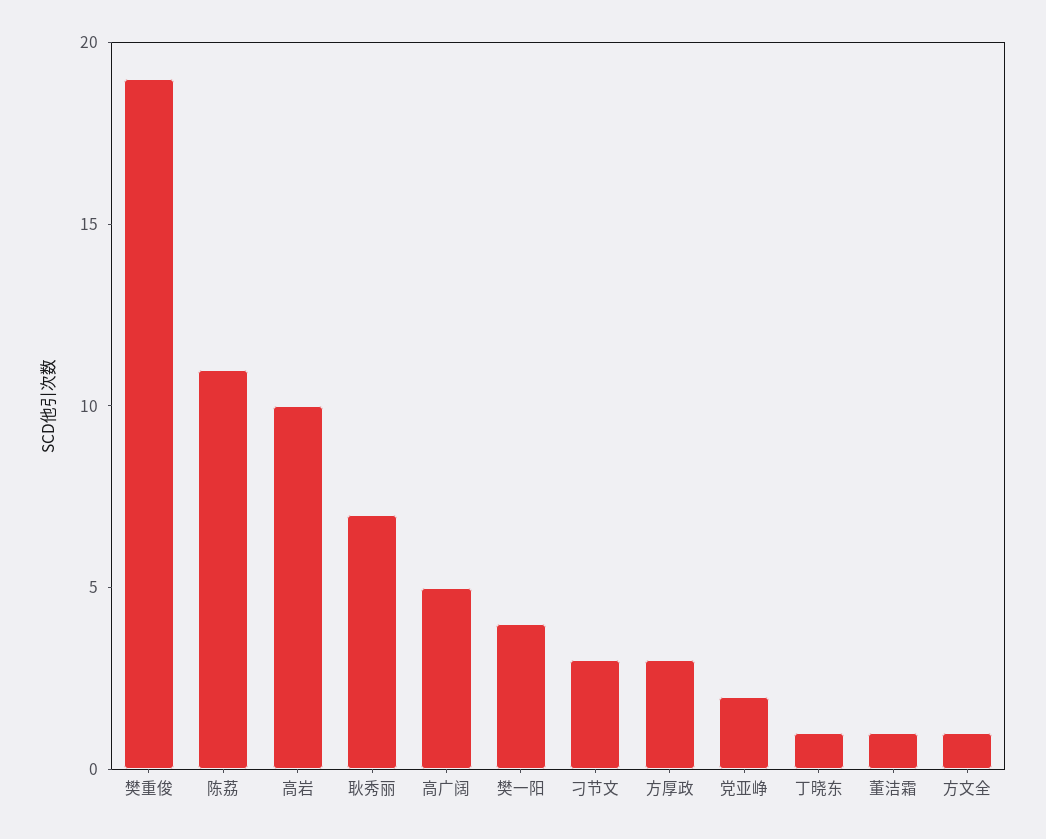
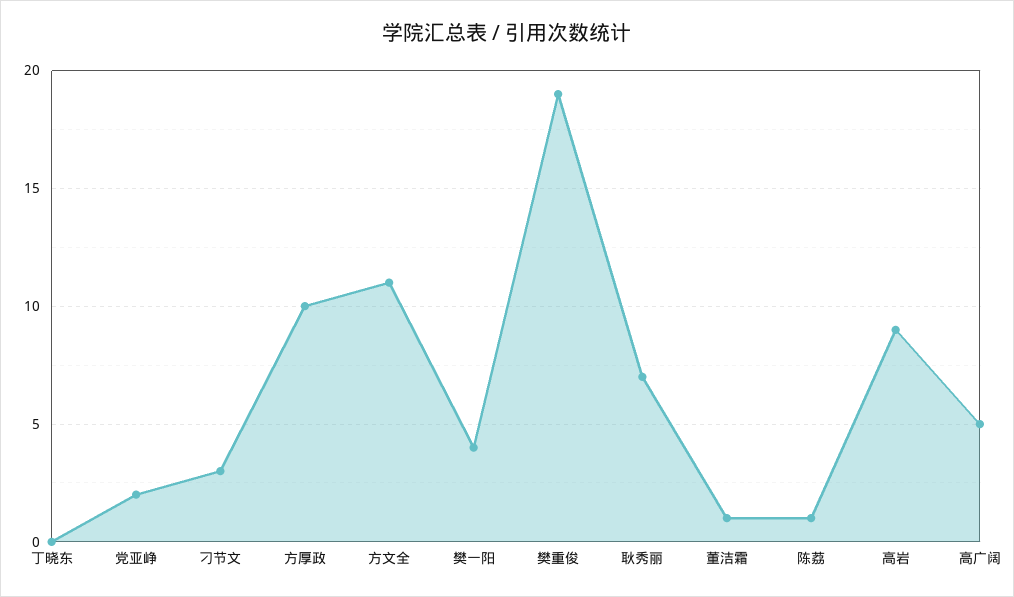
陈荔: 11 -> 1
高岩: 10 -> 9
方厚政: 3 -> 10
丁晓东: 1 -> 0
方文全: 1 -> 11

